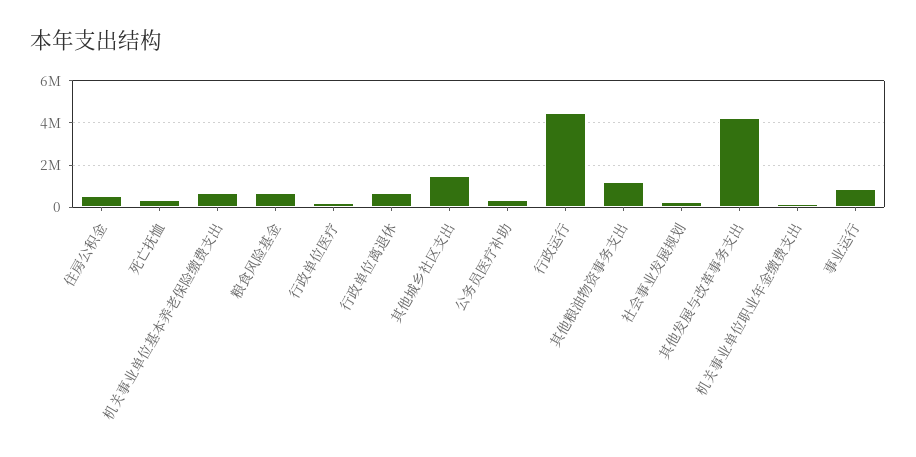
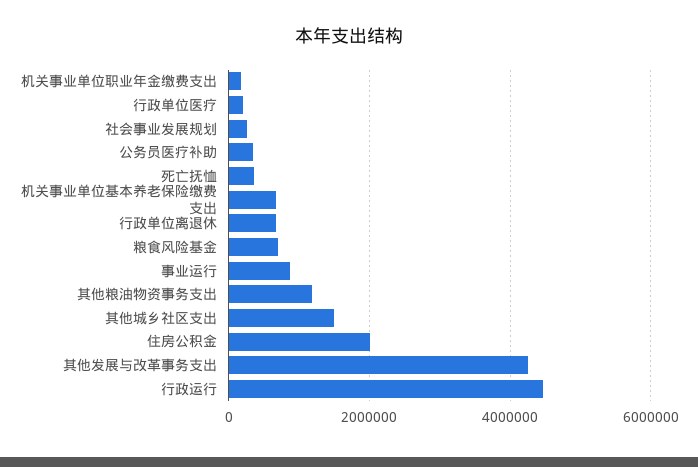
住房公积金: 500000 -> 2000000

